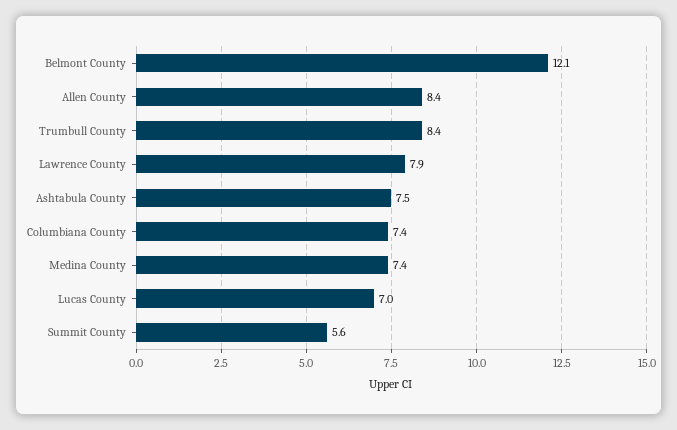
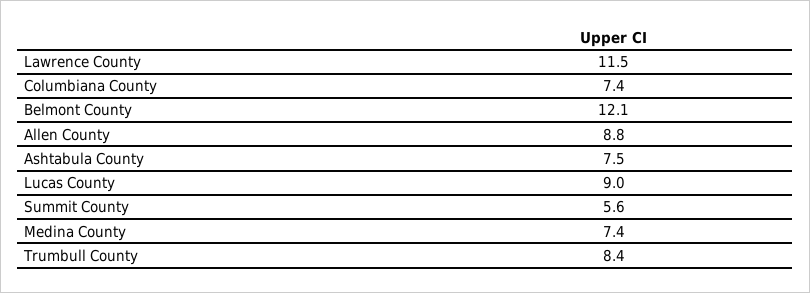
Allen County: 8.4 -> 8.8
Lawrence County: 7.9 -> 11.5
Lucas County: 7 -> 9

